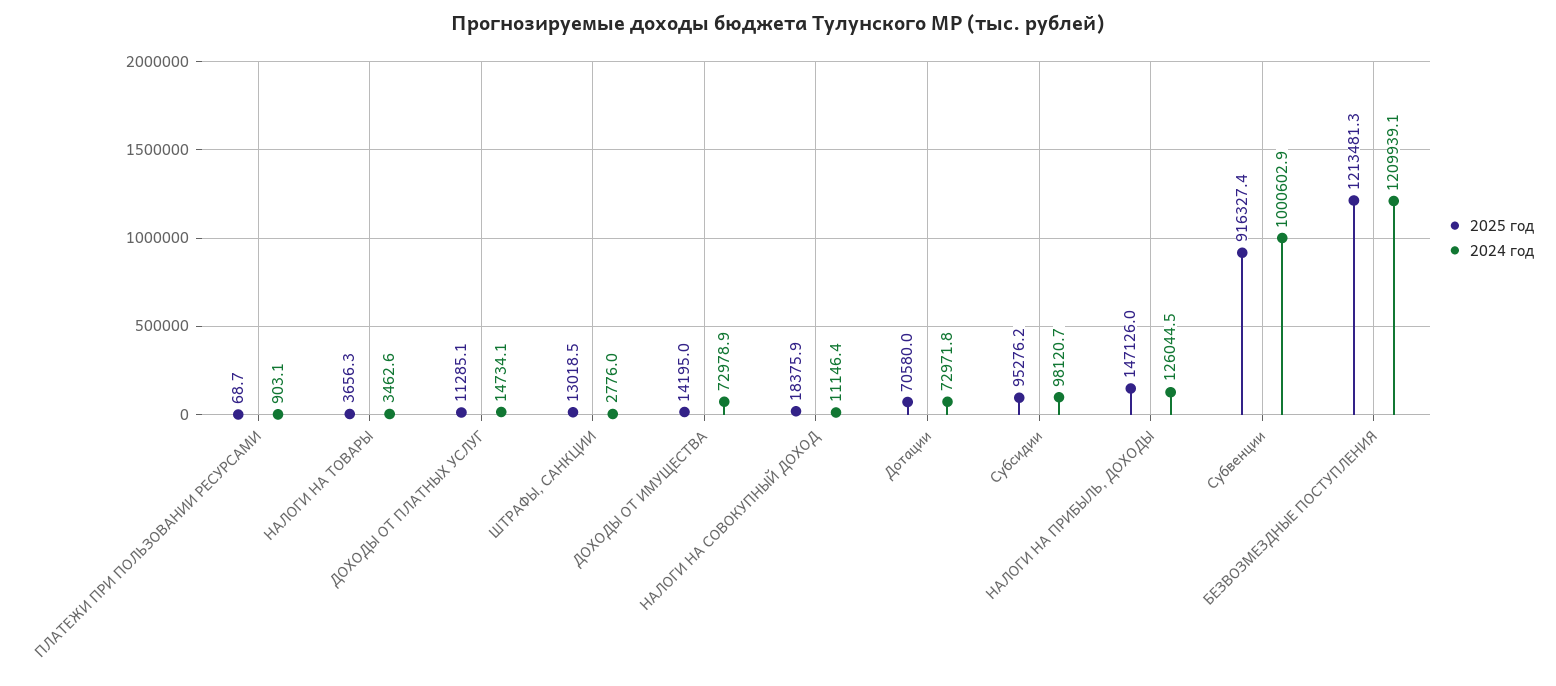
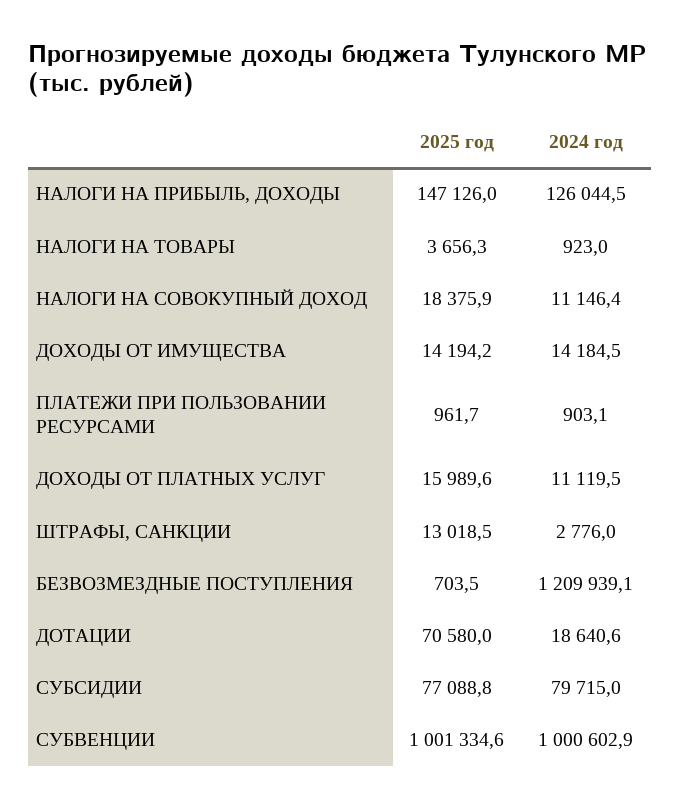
2025 год, ПЛАТЕЖИ ПРИ ПОЛЬЗОВАНИИ РЕСУРСАМИ: 68.7 -> 961.7
2024 год, НАЛОГИ НА ТОВАРЫ: 3462.6 -> 923
2025 год, ДОХОДЫ ОТ ПЛАТНЫХ УСЛУГ: 11285.1 -> 15989.6
2024 год, ДОХОДЫ ОТ ПЛАТНЫХ УСЛУГ: 14734.1 -> 11119.5
2025 год, ДОХОДЫ ОТ ИМУЩЕСТВА: 14195 -> 14194.2
2024 год, ДОХОДЫ ОТ ИМУЩЕСТВА: 72978.9 -> 14184.5
2024 год, Дотации: 72971.8 -> 18640.6
2025 год, Субсидии: 95276.2 -> 77088.8
2024 год, Субсидии: 98120.7 -> 79715
2025 год, Субвенции: 916327.4 -> 1001334.6
2025 год, БЕЗВОЗМЕЗДНЫЕ ПОСТУПЛЕНИЯ: 1213481.3 -> 703.5

